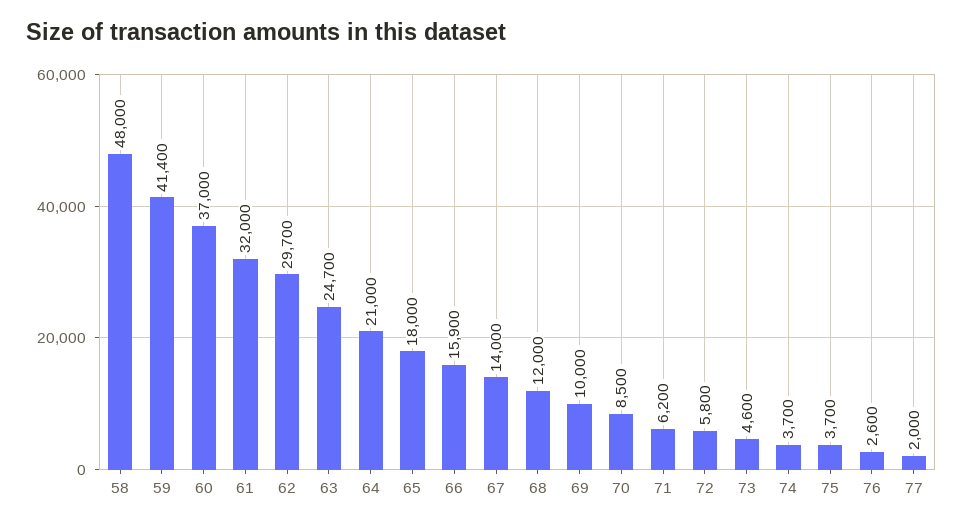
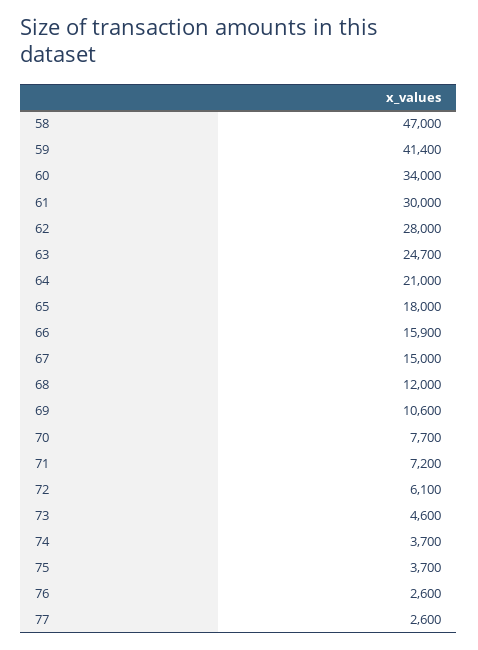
58: 48000 -> 47000
60: 37000 -> 34000
61: 32000 -> 30000
62: 29700 -> 28000
67: 14000 -> 15000
69: 10000 -> 10600
70: 8500 -> 7700
71: 6200 -> 7200
72: 5800 -> 6100
77: 2000 -> 2600

